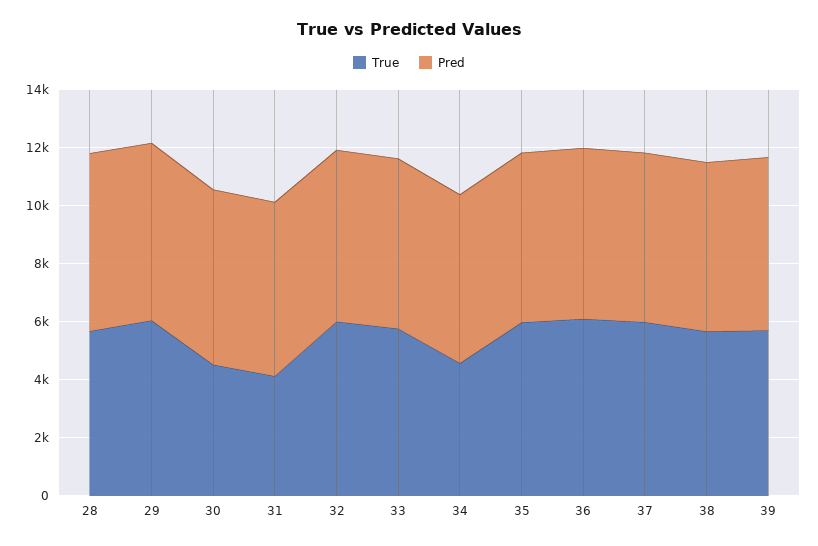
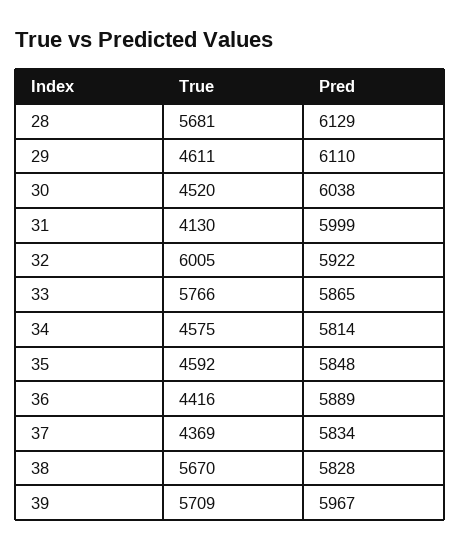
True, 29: 6000 -> 4611
True, 35: 6000 -> 4592
True, 36: 6000 -> 4416
True, 37: 6000 -> 4369

